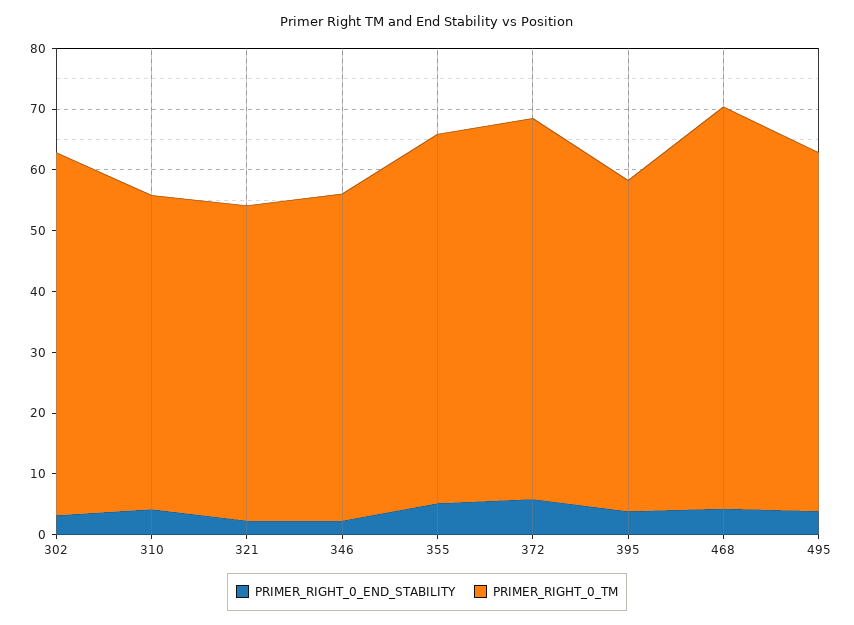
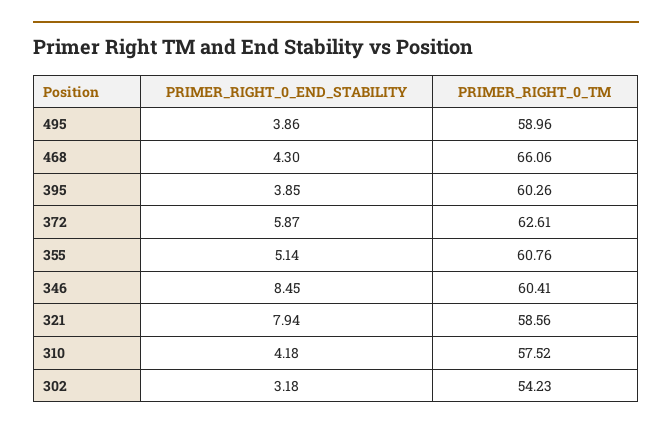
PRIMER_RIGHT_0_TM, 302: 60 -> 54.23
PRIMER_RIGHT_0_TM, 310: 52 -> 57.52
PRIMER_RIGHT_0_END_STABILITY, 321: 2 -> 7.94
PRIMER_RIGHT_0_TM, 321: 52 -> 58.56
PRIMER_RIGHT_0_END_STABILITY, 346: 2 -> 8.45
PRIMER_RIGHT_0_TM, 346: 54 -> 60.41
PRIMER_RIGHT_0_TM, 395: 54 -> 60.26

